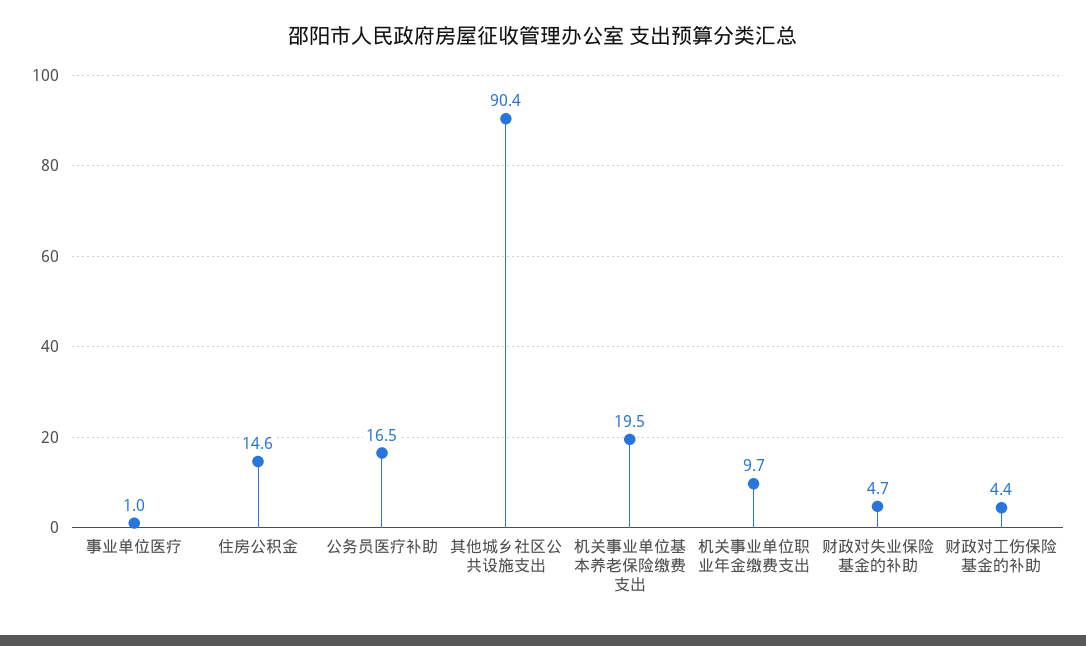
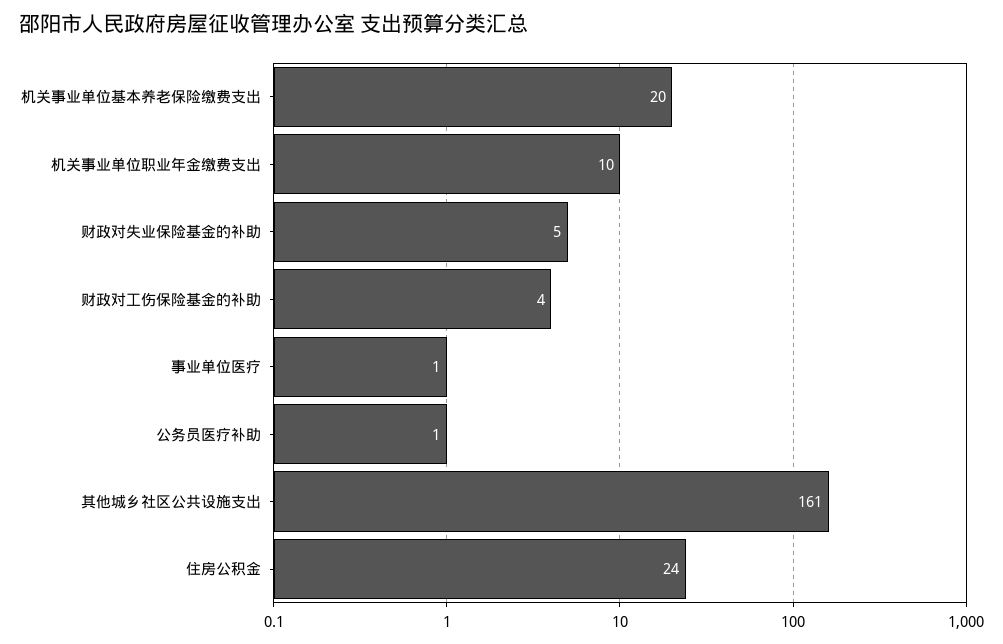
住房公积金: 14.6 -> 24
公务员医疗补助: 16.5 -> 1
其他城乡社区公共设施支出: 90.4 -> 161

